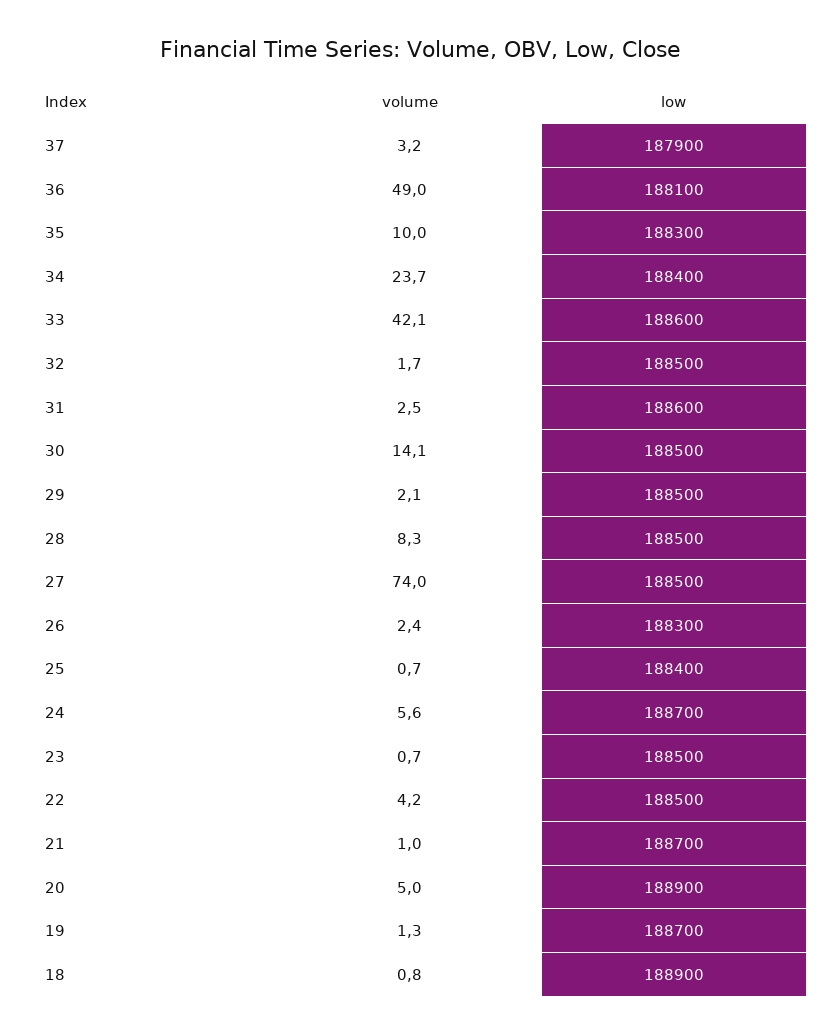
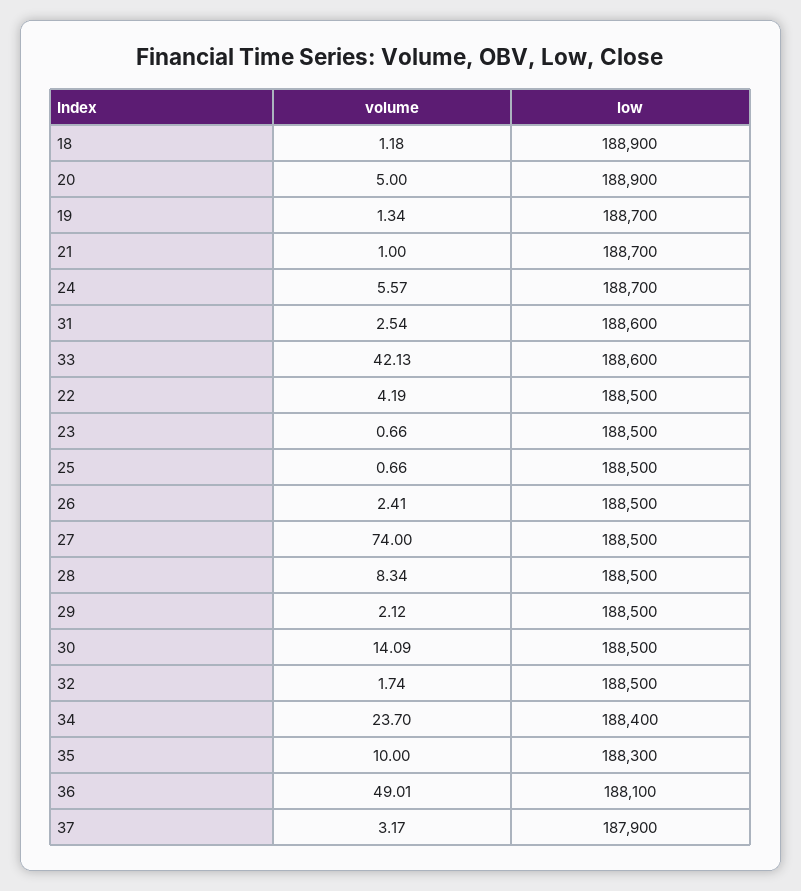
low, 26: 188300 -> 188500
low, 25: 188400 -> 188500
volume, 18: 0.8 -> 1.18

